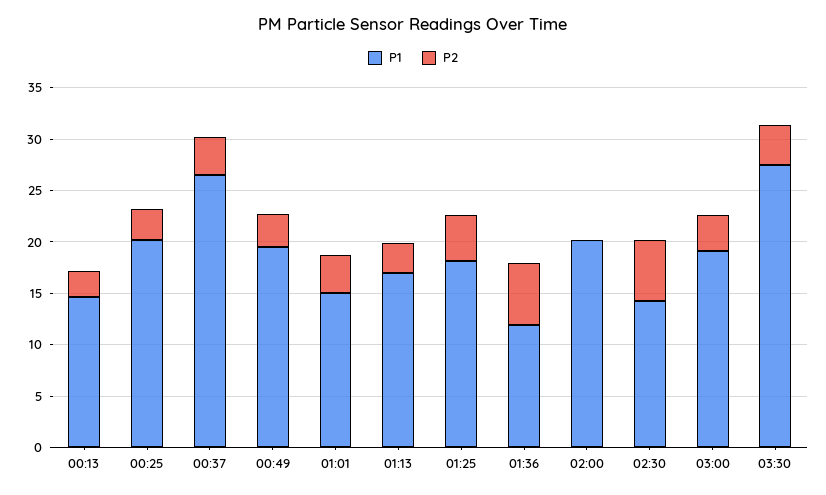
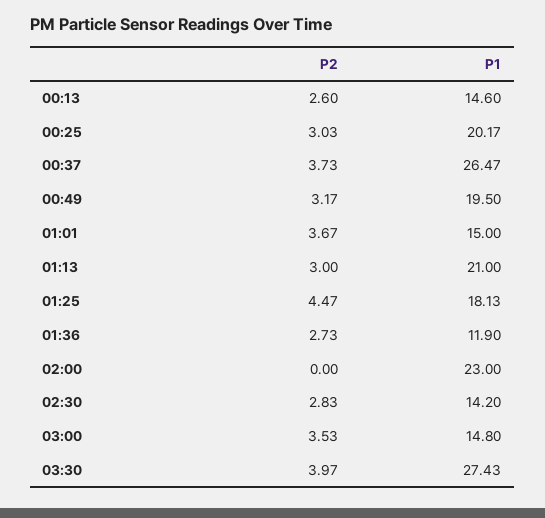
P1, 01:13: 17 -> 21
P2, 01:36: 6 -> 2.73
P1, 02:00: 20 -> 23
P2, 02:30: 6 -> 2.83
P1, 03:00: 19 -> 14.8

